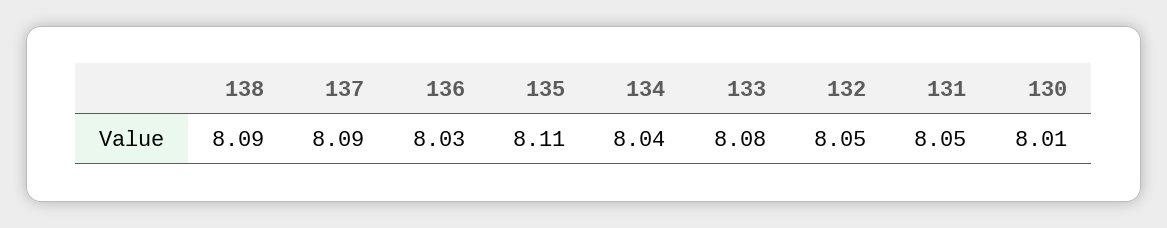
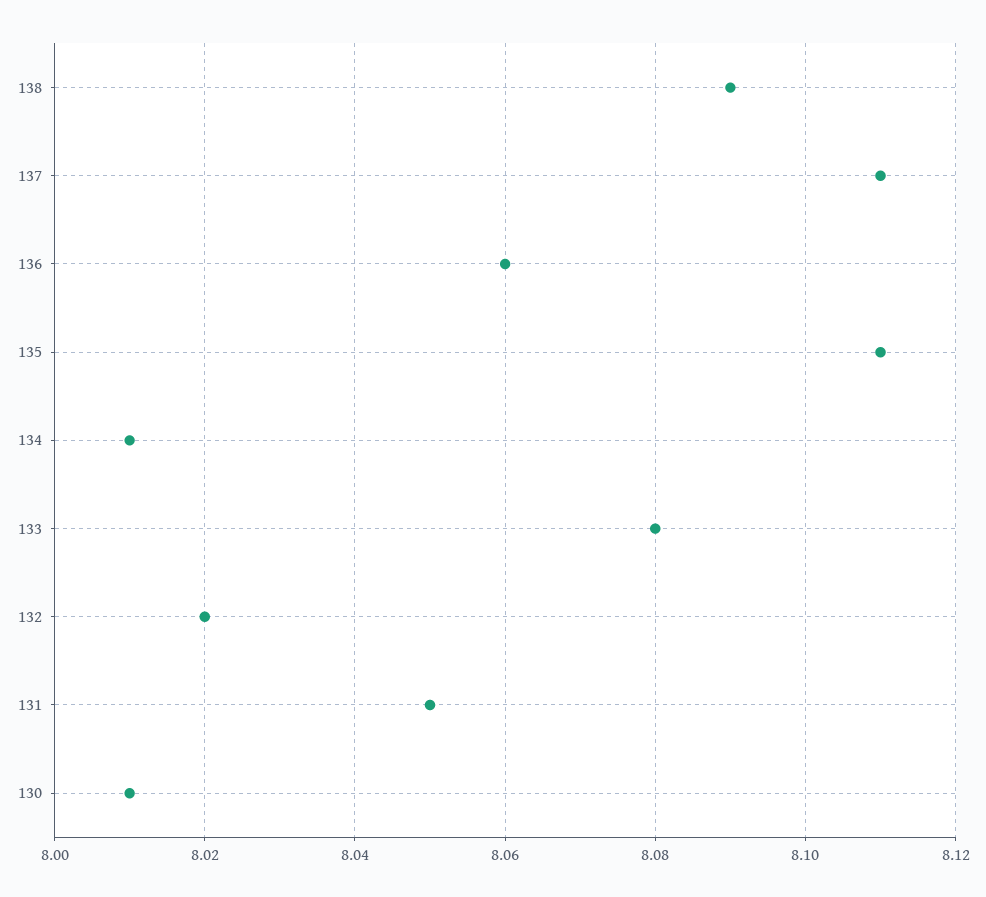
137: 8.09 -> 8.11
136: 8.03 -> 8.06
134: 8.04 -> 8.01
132: 8.05 -> 8.02

